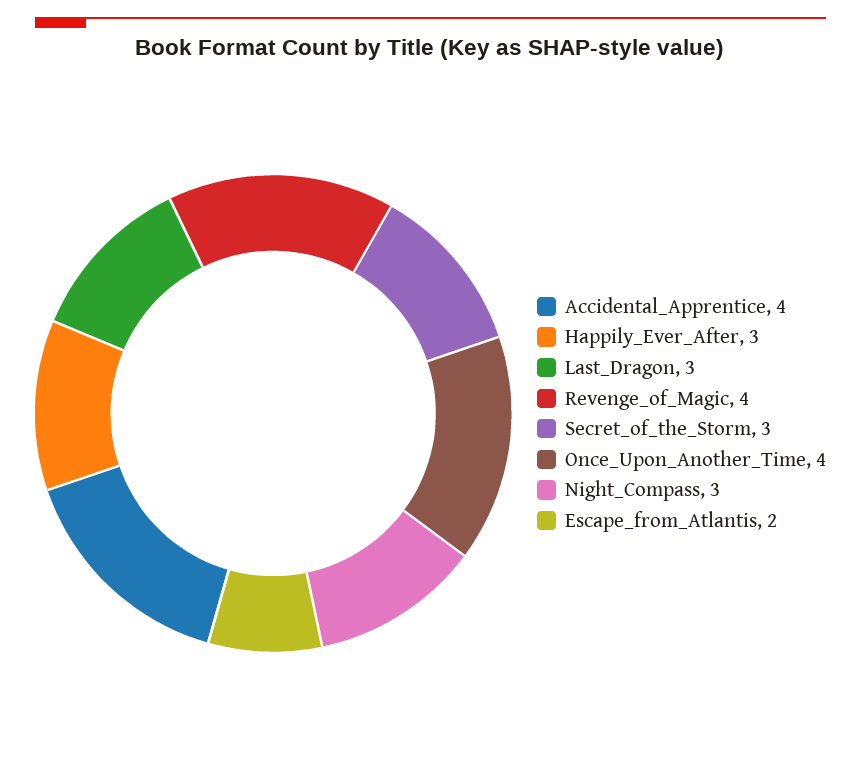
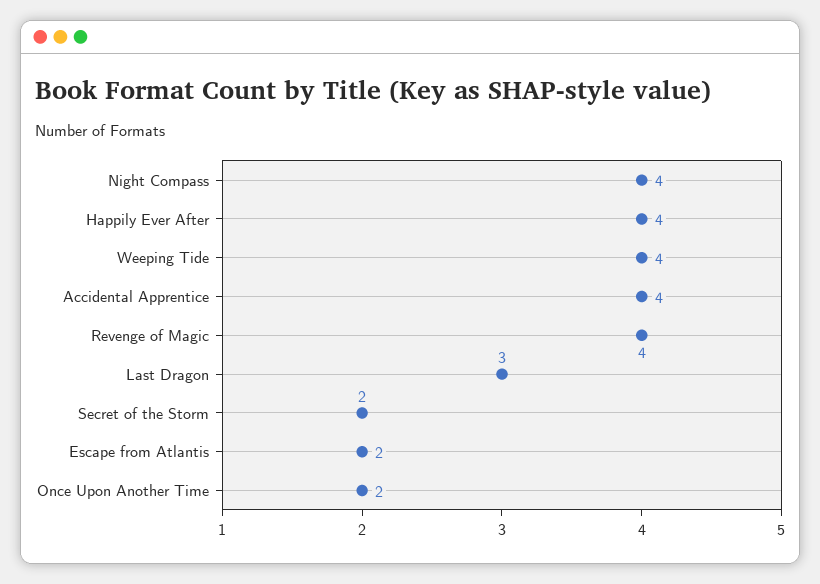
Happily_Ever_After: 3 -> 4
Secret_of_the_Storm: 3 -> 2
Once_Upon_Another_Time: 4 -> 2
Night_Compass: 3 -> 4
Weeping Tide: none -> 4

